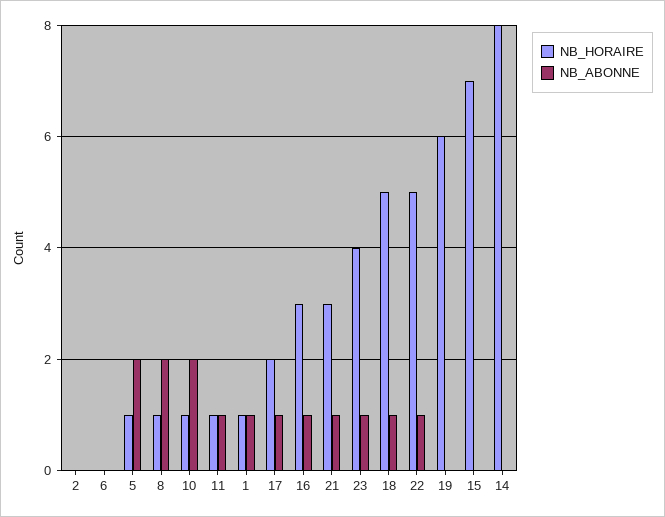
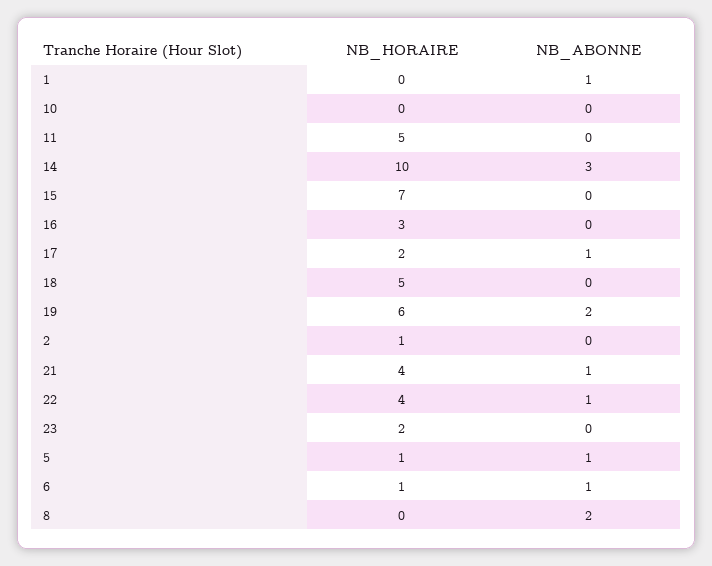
NB_HORAIRE, 2: 0 -> 1
NB_HORAIRE, 6: 0 -> 1
NB_ABONNE, 6: 0 -> 1
NB_ABONNE, 5: 2 -> 1
NB_HORAIRE, 8: 1 -> 0
NB_HORAIRE, 10: 1 -> 0
NB_ABONNE, 10: 2 -> 0
NB_HORAIRE, 11: 1 -> 5
NB_ABONNE, 11: 1 -> 0
NB_HORAIRE, 1: 1 -> 0
NB_ABONNE, 16: 1 -> 0
NB_HORAIRE, 21: 3 -> 4
NB_HORAIRE, 23: 4 -> 2
NB_ABONNE, 23: 1 -> 0
NB_ABONNE, 18: 1 -> 0
NB_HORAIRE, 22: 5 -> 4
NB_ABONNE, 19: 0 -> 2
NB_HORAIRE, 14: 8 -> 10
NB_ABONNE, 14: 0 -> 3

